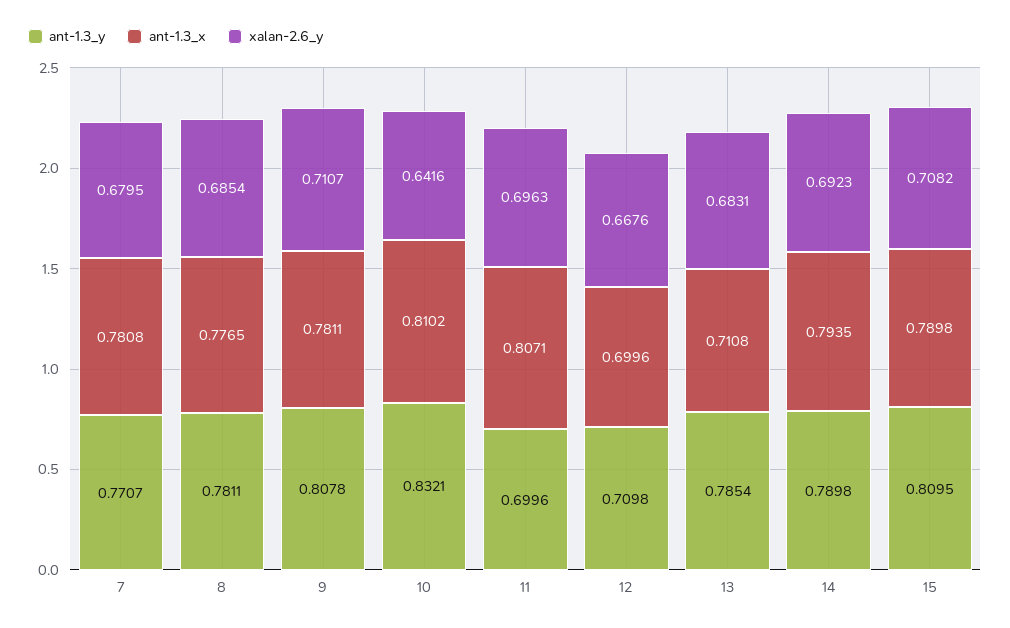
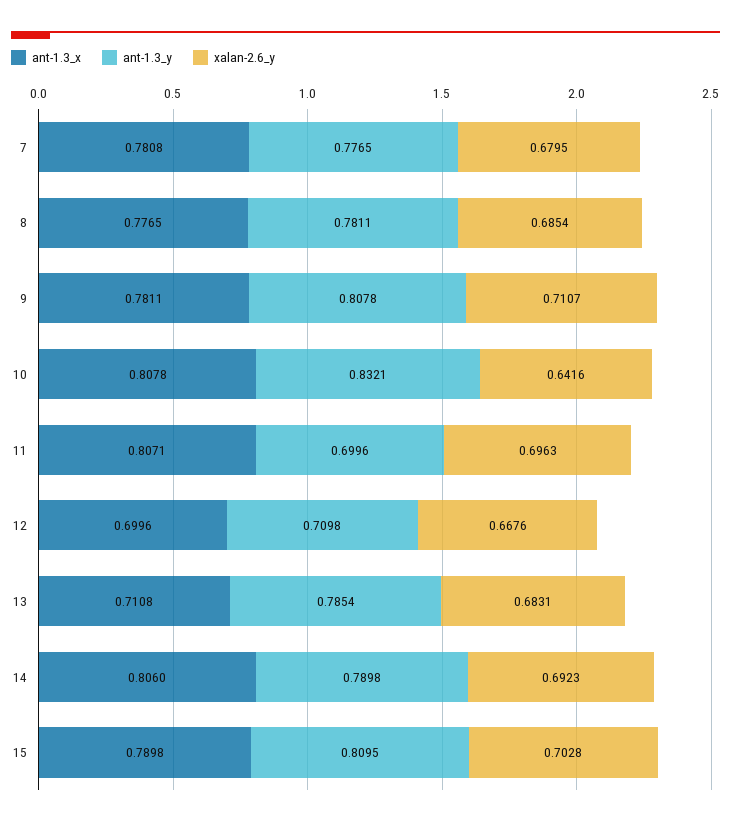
ant-1.3_y, 7: 0.7707 -> 0.7765
ant-1.3_x, 10: 0.8102 -> 0.8078
ant-1.3_x, 14: 0.7935 -> 0.806
xalan-2.6_y, 15: 0.7082 -> 0.7028

